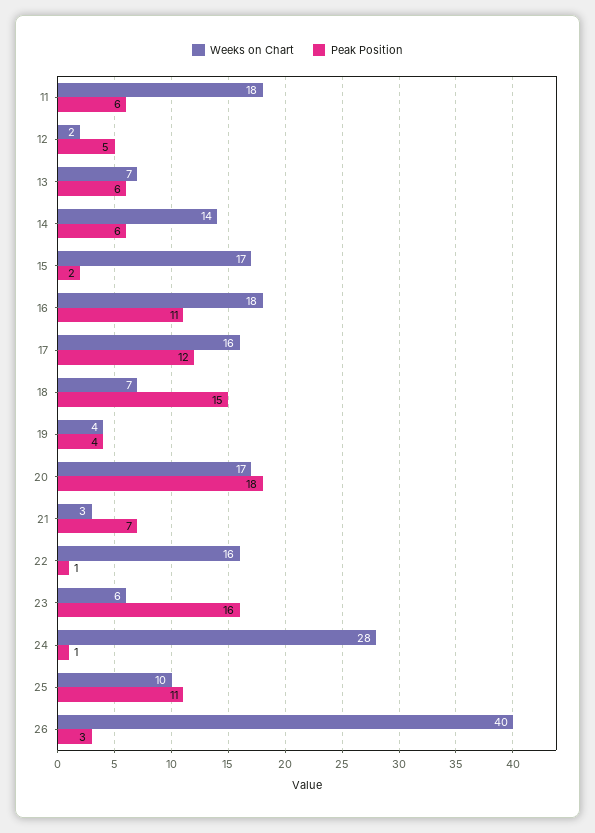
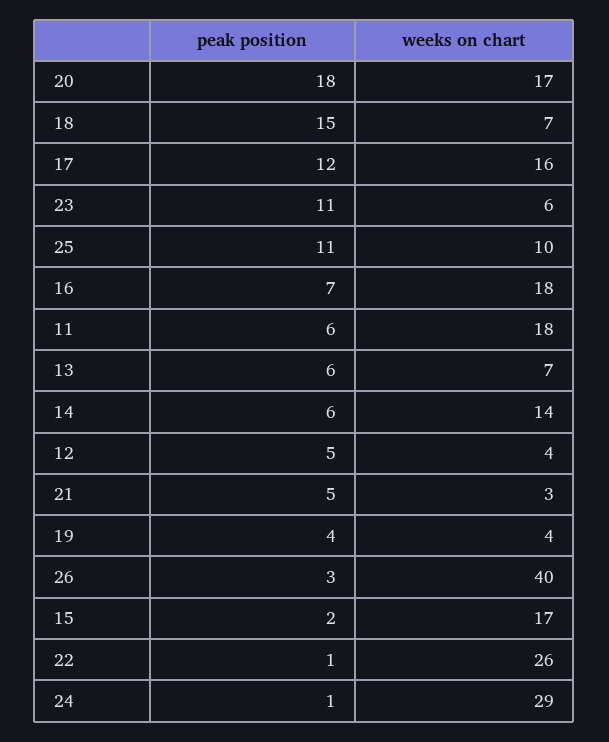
Weeks on Chart, 12: 2 -> 4
Peak Position, 16: 11 -> 7
Peak Position, 21: 7 -> 5
Weeks on Chart, 22: 16 -> 26
Peak Position, 23: 16 -> 11
Weeks on Chart, 24: 28 -> 29

